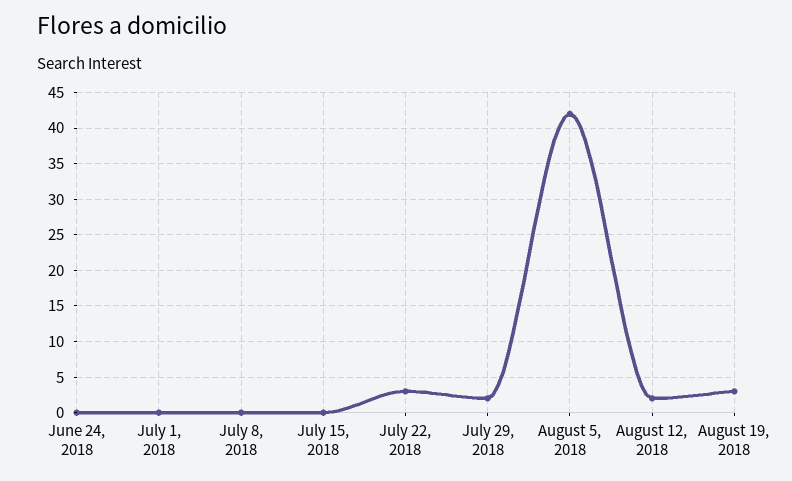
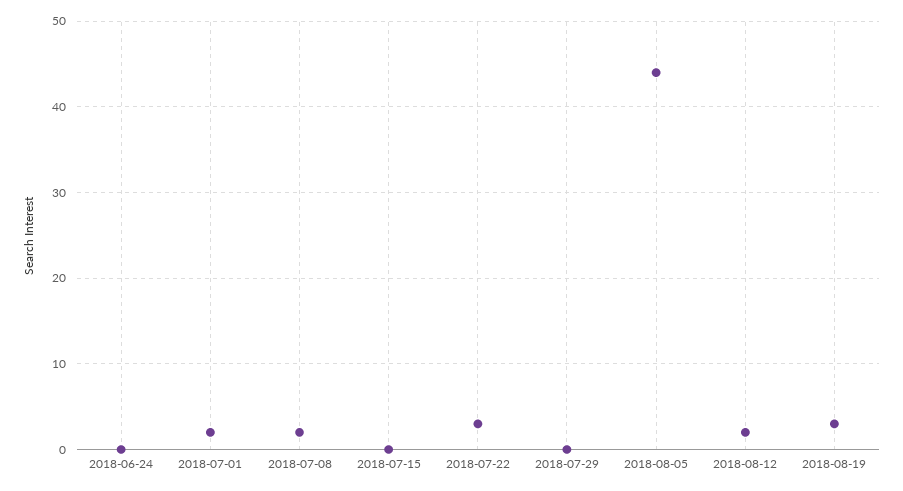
July 1, 2018: 0 -> 2
July 8, 2018: 0 -> 2
July 29, 2018: 2 -> 0
August 5, 2018: 42 -> 44

